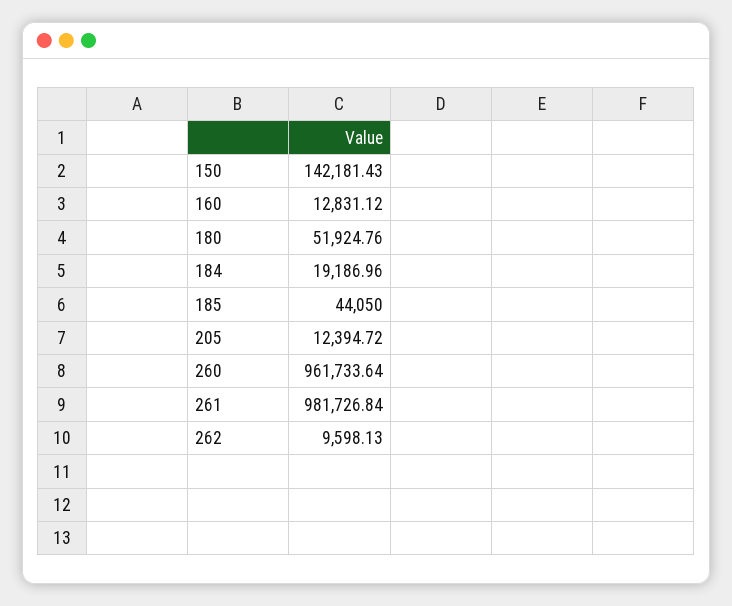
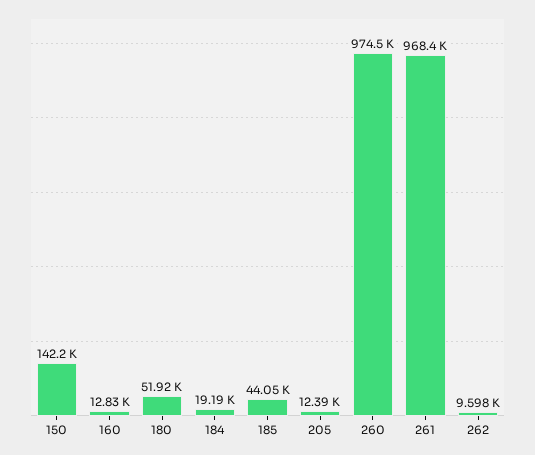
260: 961733.64 -> 974500
261: 981726.84 -> 968400

